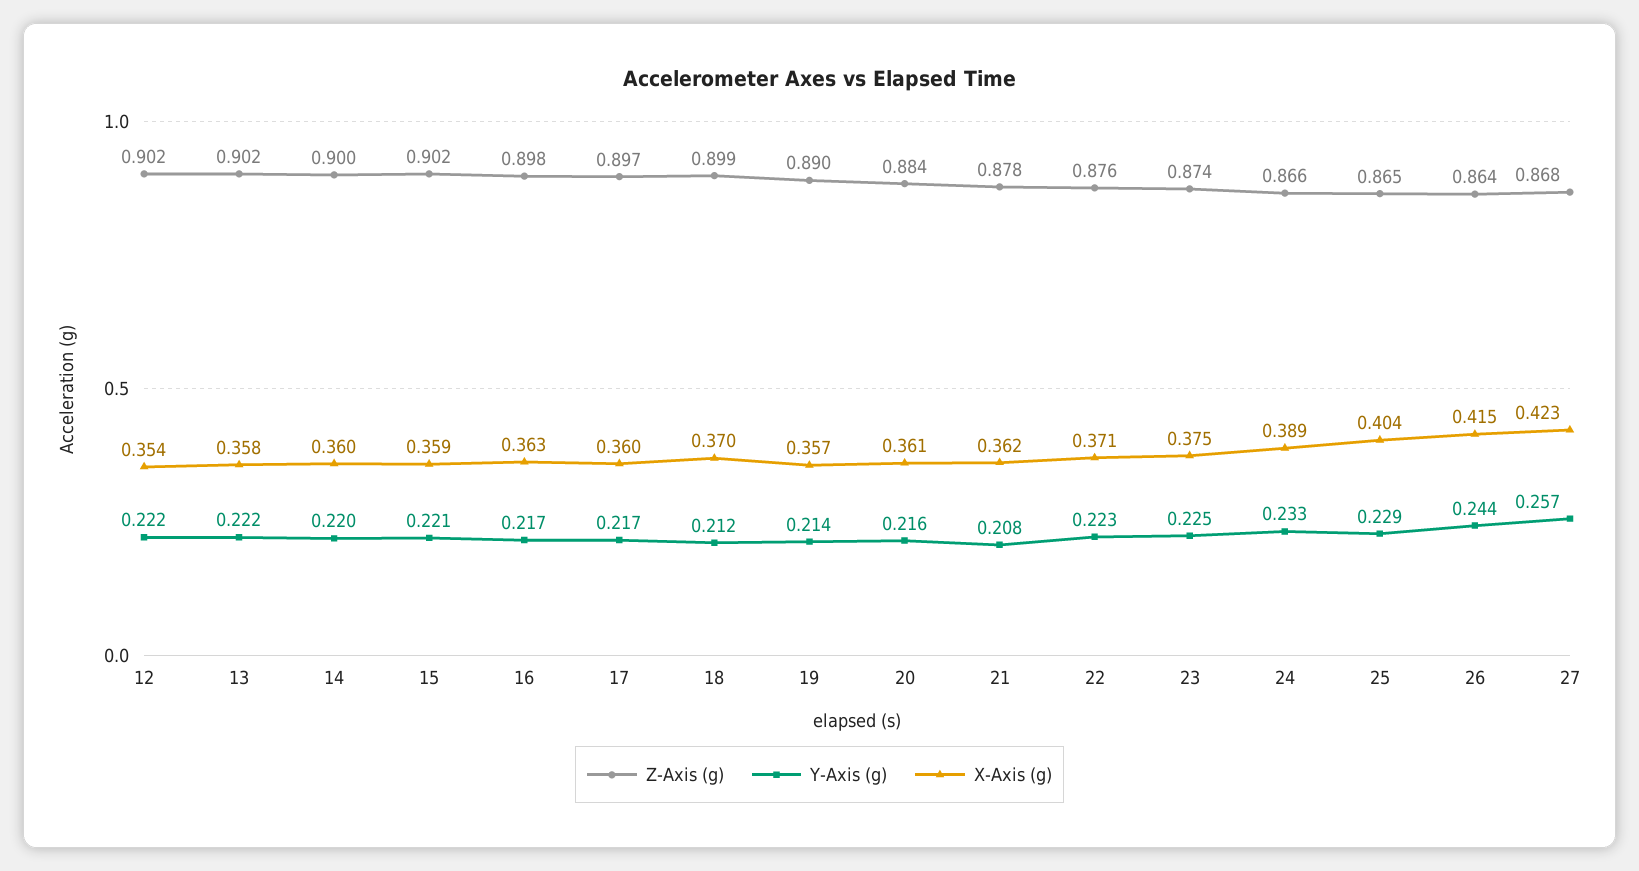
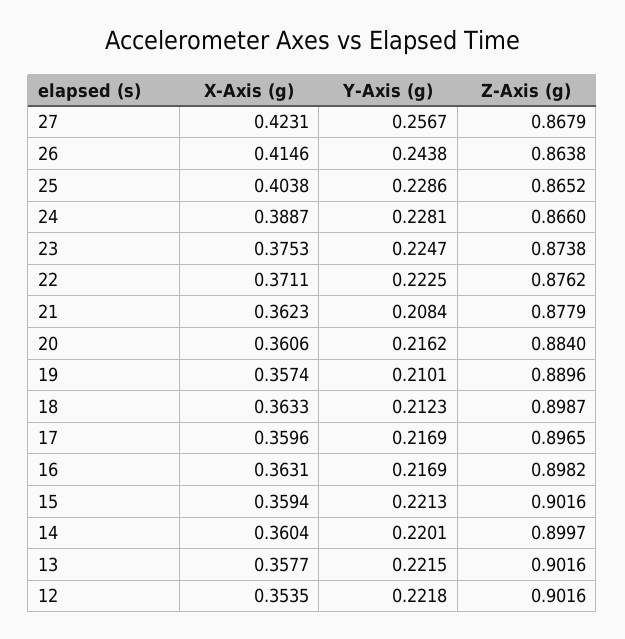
X-Axis (g), 18: 0.37 -> 0.3633
Y-Axis (g), 19: 0.214 -> 0.2101
Y-Axis (g), 24: 0.233 -> 0.2281

